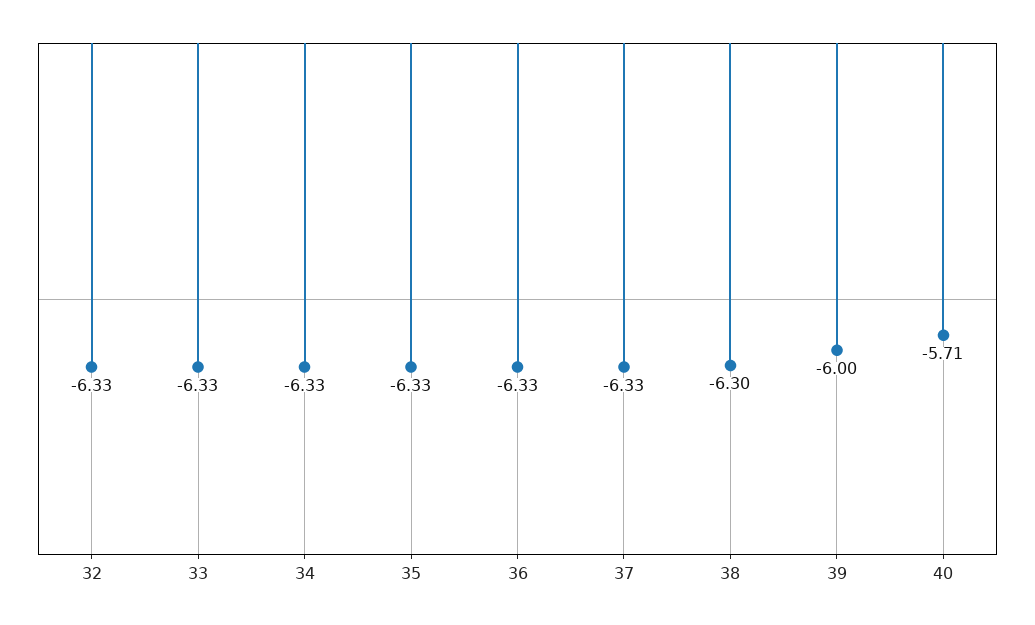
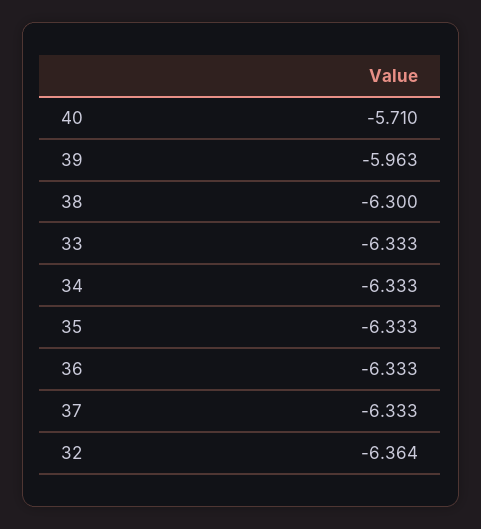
32: -6.33 -> -6.364
39: -6 -> -5.963

